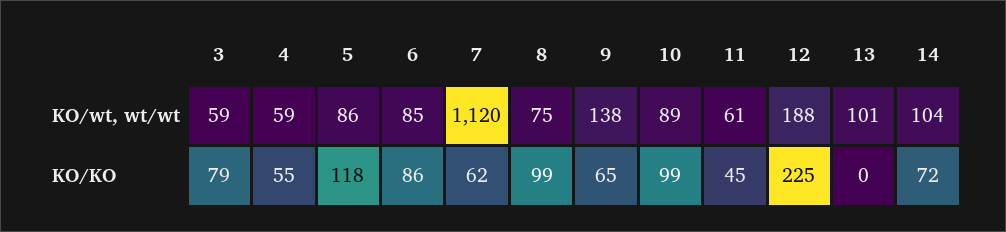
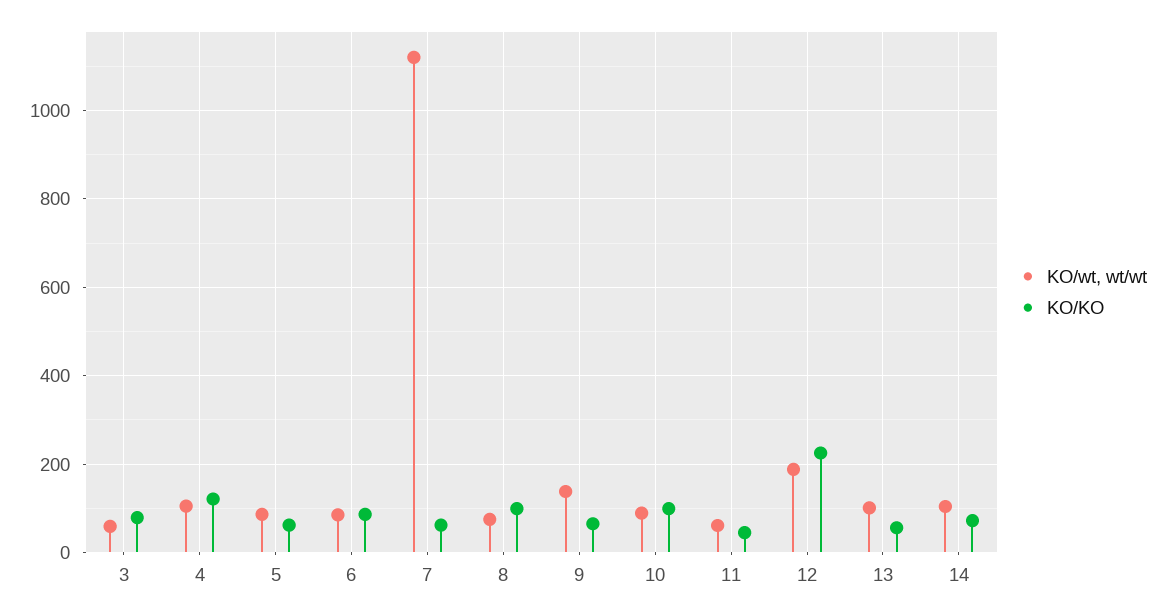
KO/wt, wt/wt, 4: 59 -> 100
KO/KO, 4: 55 -> 120
KO/KO, 5: 118 -> 60
KO/KO, 13: 0 -> 60

